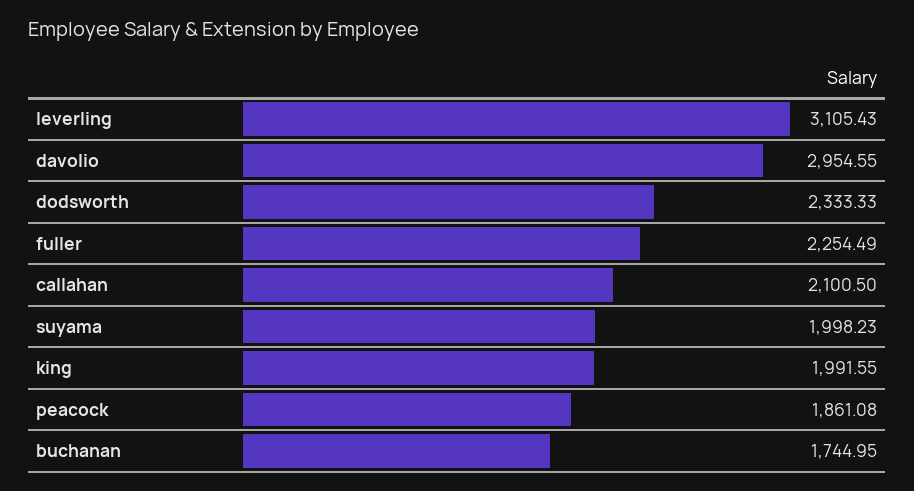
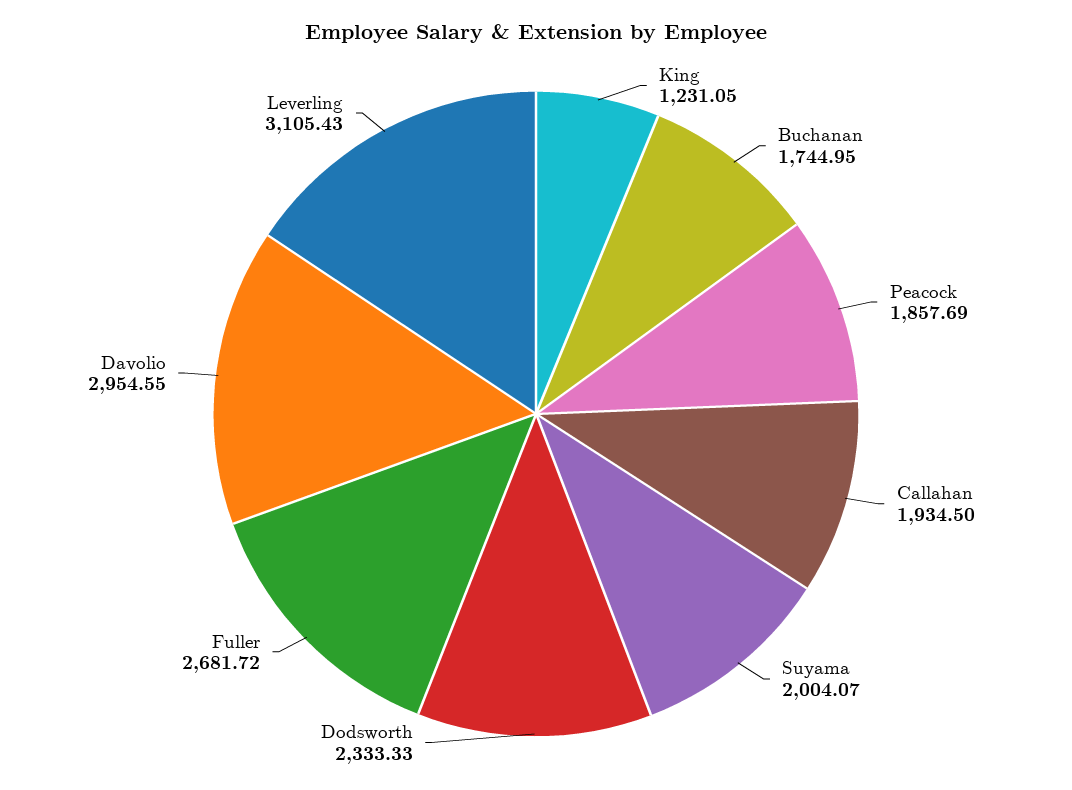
fuller: 2254.49 -> 2681.72
callahan: 2100.5 -> 1934.5
suyama: 1998.23 -> 2004.07
king: 1991.55 -> 1231.05
peacock: 1861.08 -> 1857.69

